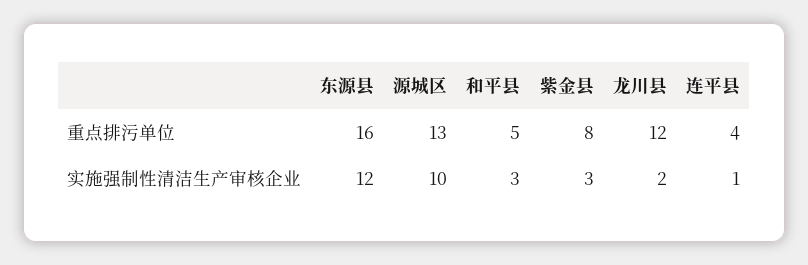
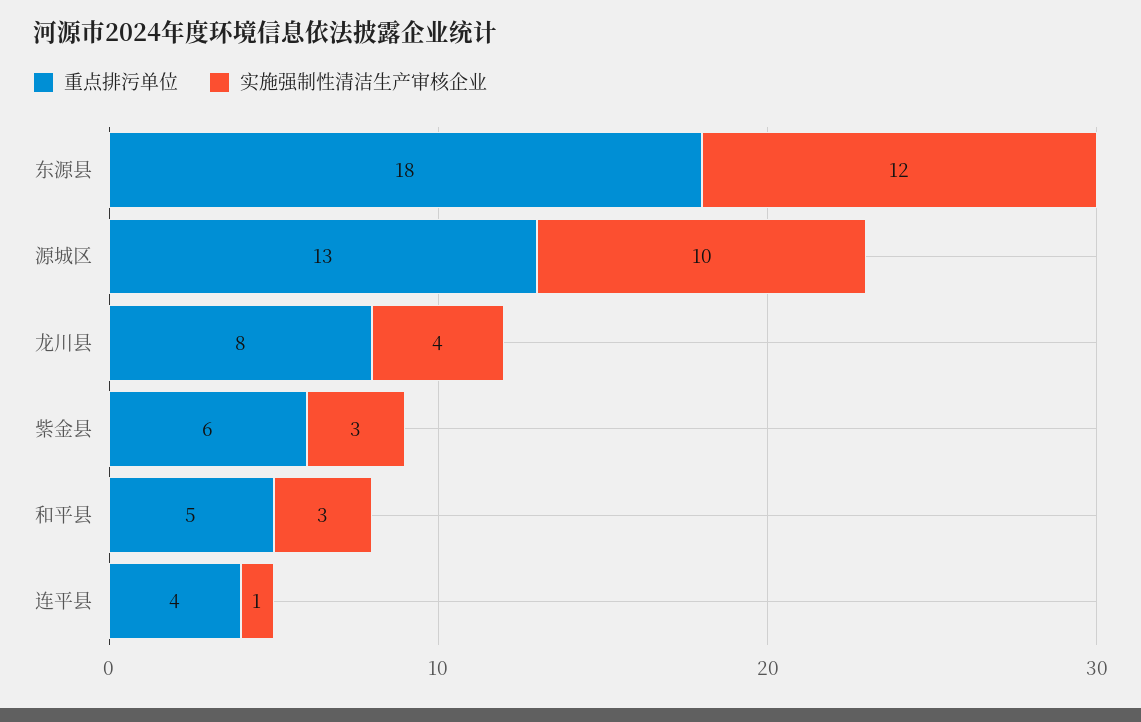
重点排污单位, 东源县: 16 -> 18
重点排污单位, 紫金县: 8 -> 6
重点排污单位, 龙川县: 12 -> 8
实施强制性清洁生产审核企业, 龙川县: 2 -> 4

